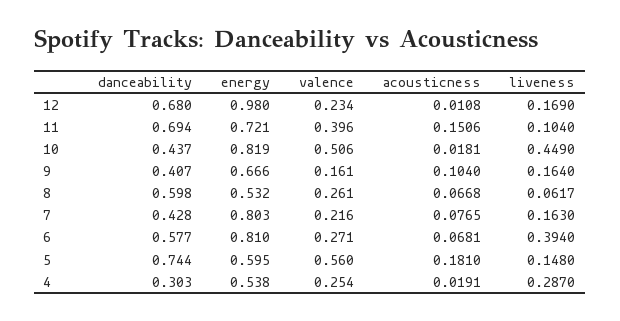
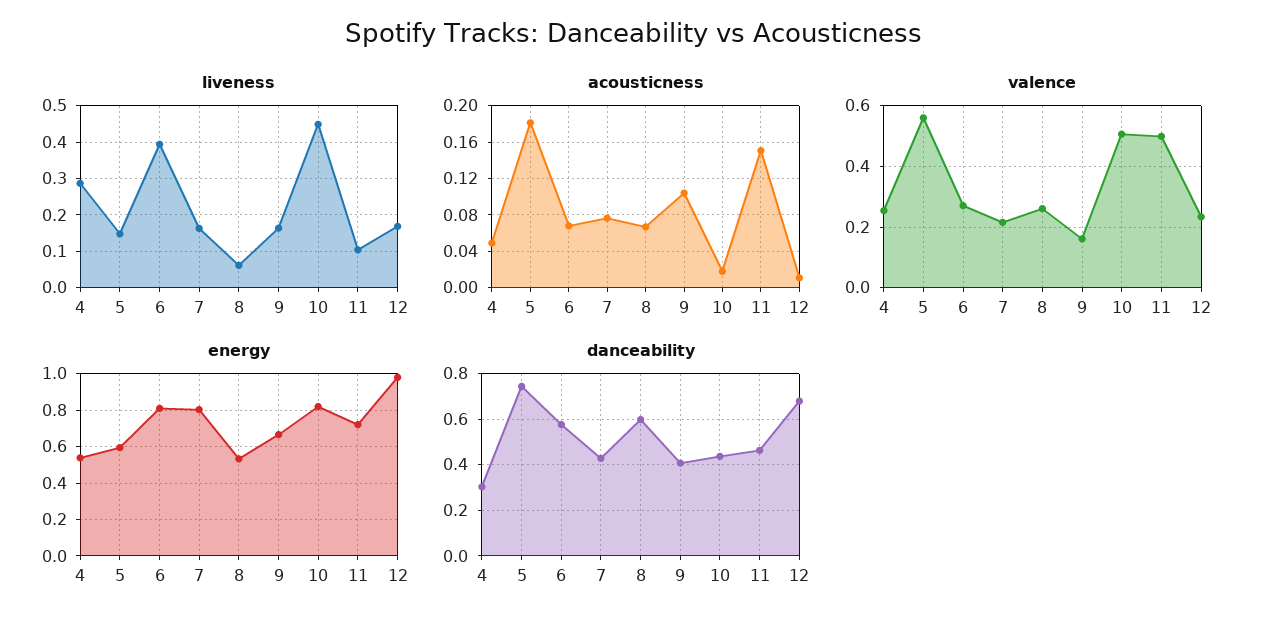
danceability, 11: 0.694 -> 0.45
valence, 11: 0.396 -> 0.5
acousticness, 4: 0.0191 -> 0.05

